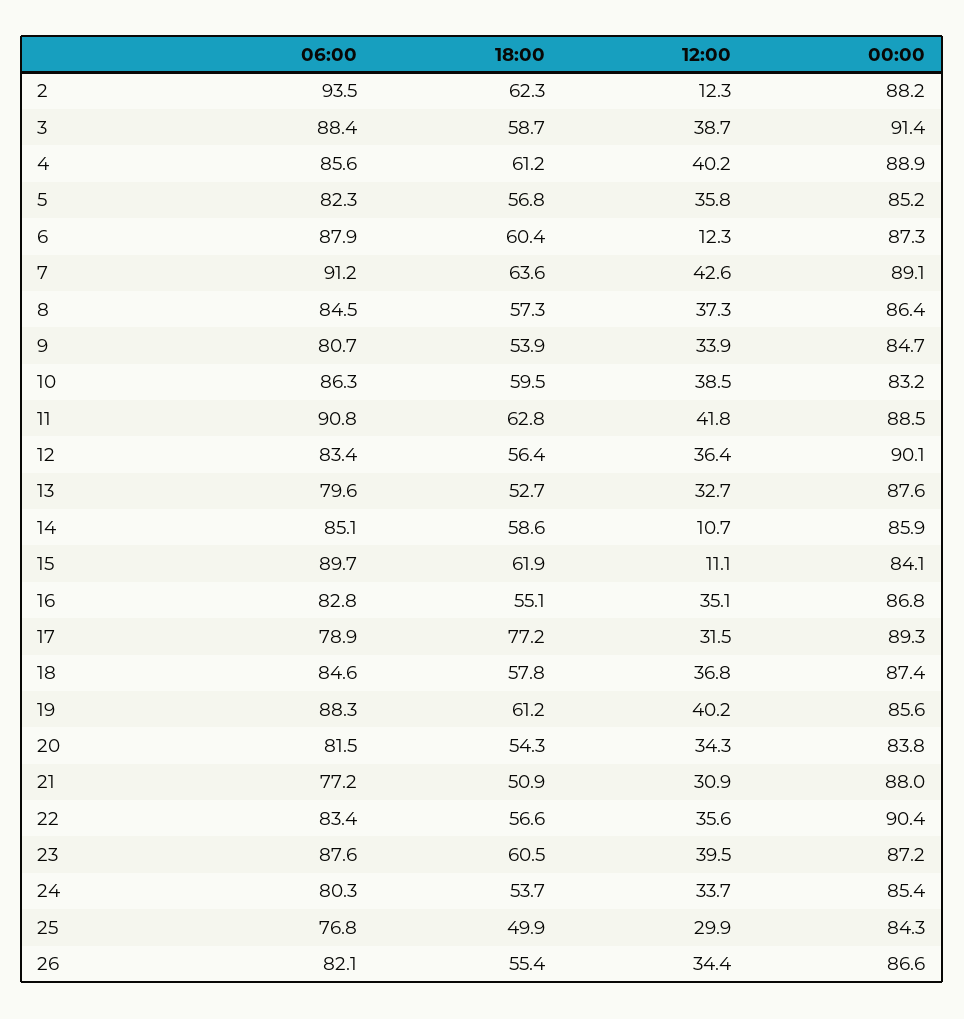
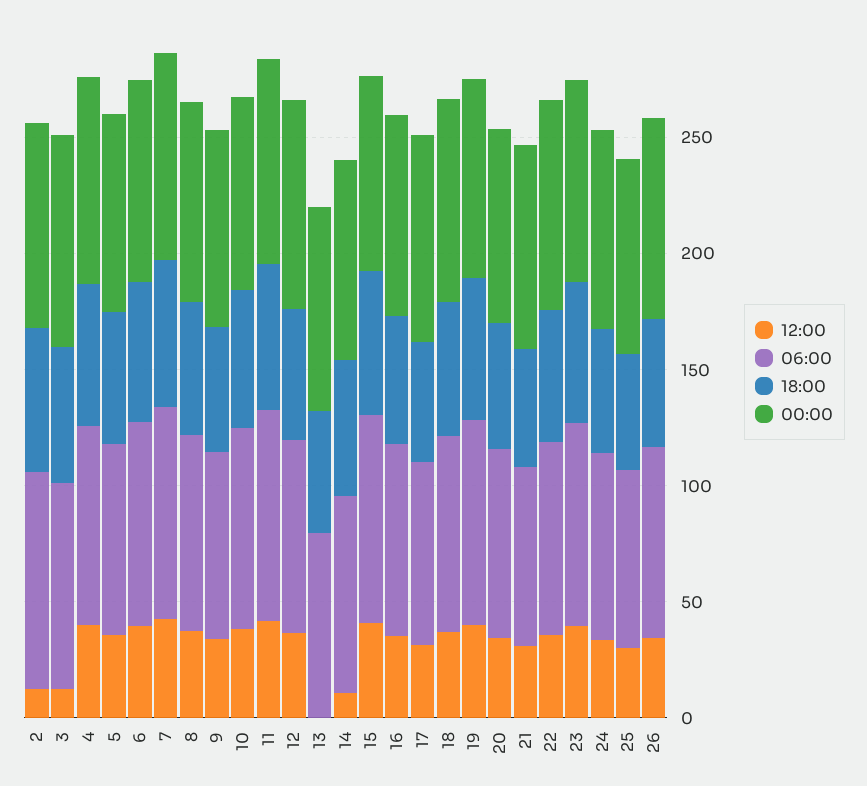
12:00, 3: 38.7 -> 10
12:00, 6: 12.3 -> 40
12:00, 13: 32.7 -> 0
12:00, 15: 11.1 -> 40
18:00, 17: 77.2 -> 50

